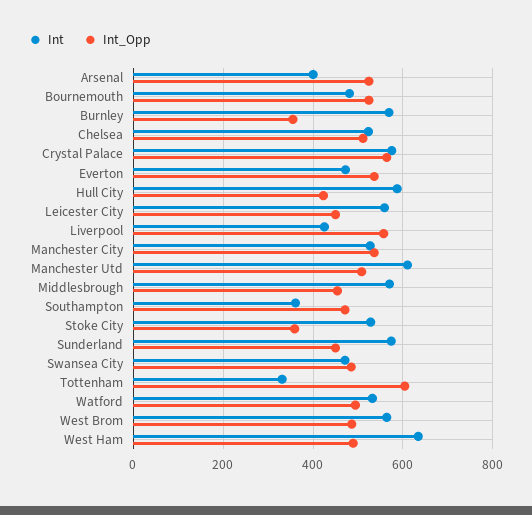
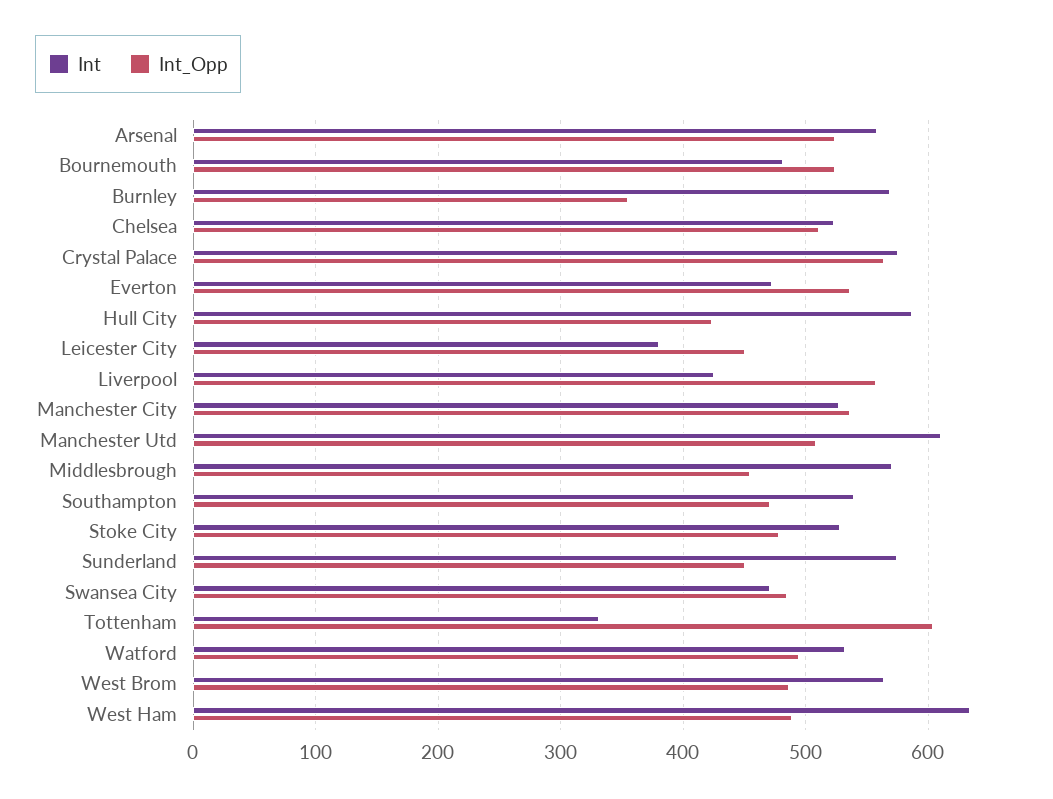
Int, Arsenal: 400 -> 560
Int, Leicester City: 560 -> 380
Int, Southampton: 360 -> 540
Int_Opp, Stoke City: 360 -> 480

